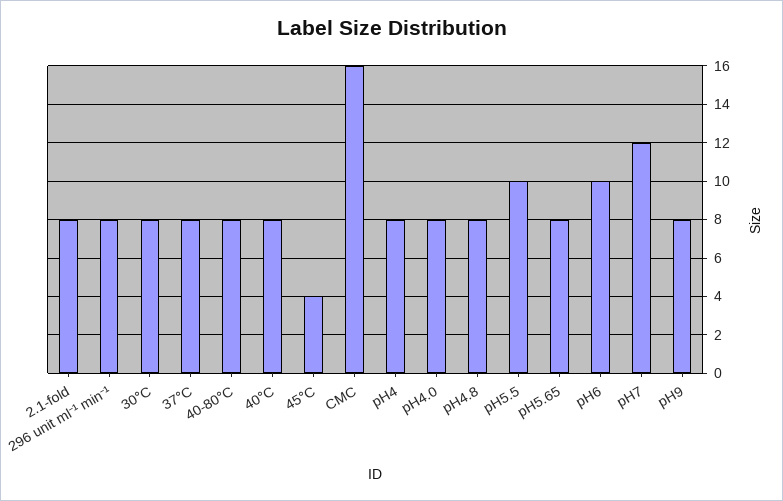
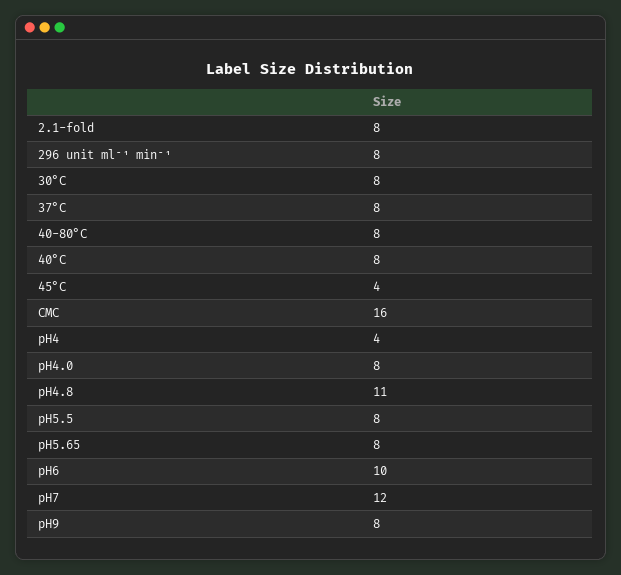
pH4: 8 -> 4
pH4.8: 8 -> 11
pH5.5: 10 -> 8

